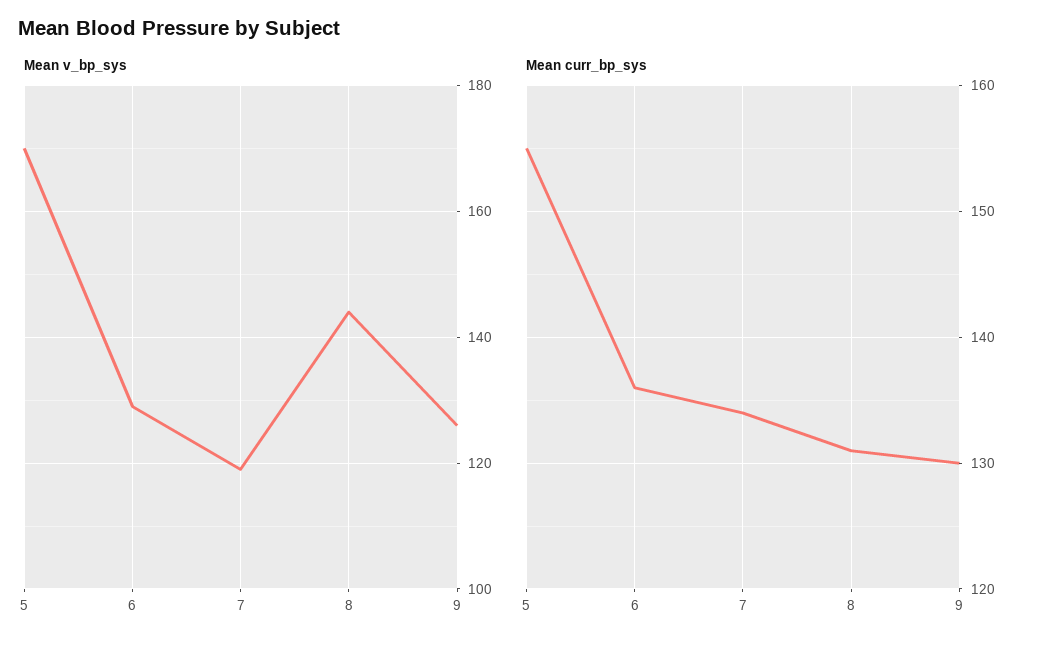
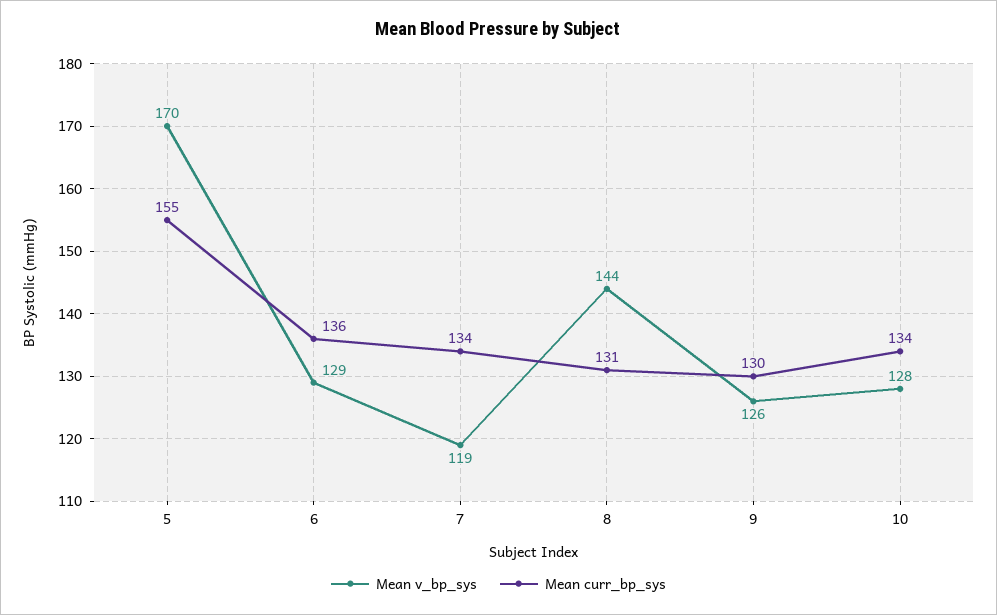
Mean v_bp_sys, 10: none -> 128
Mean curr_bp_sys, 10: none -> 134

